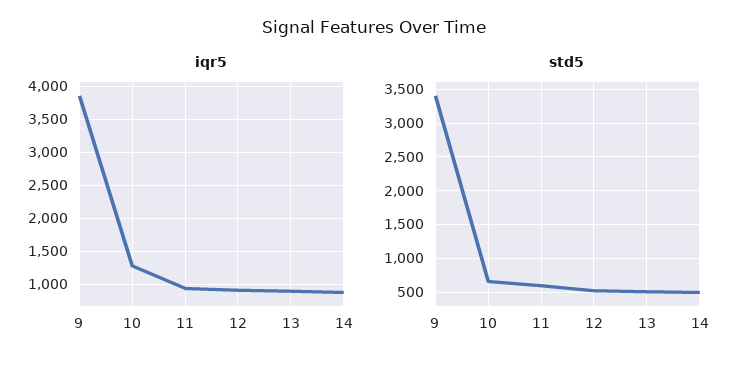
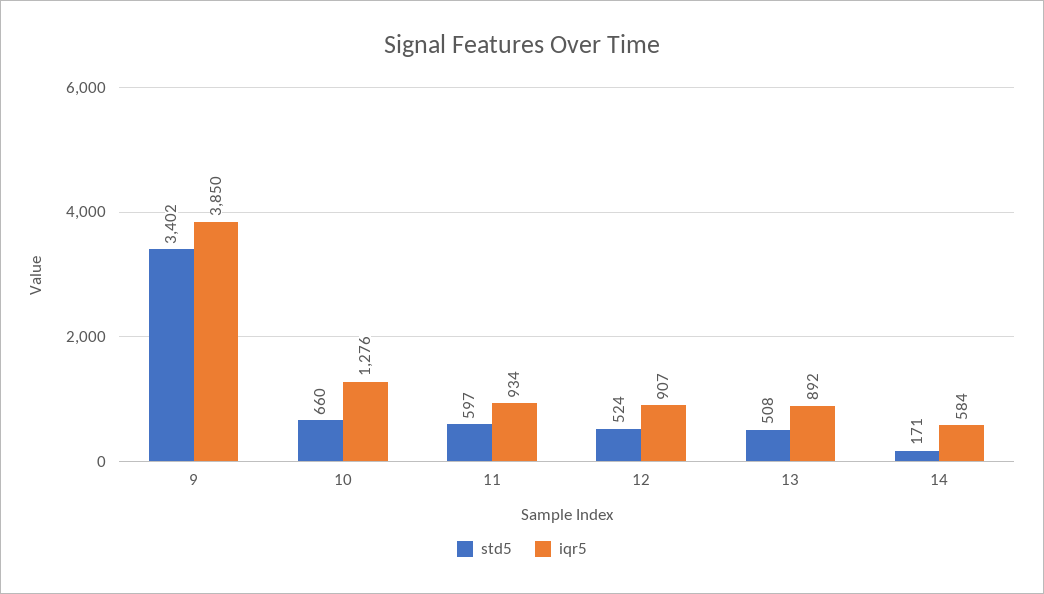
iqr5, 14: 900 -> 584
std5, 14: 500 -> 171

